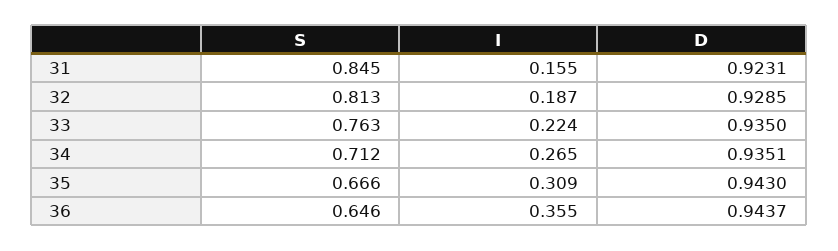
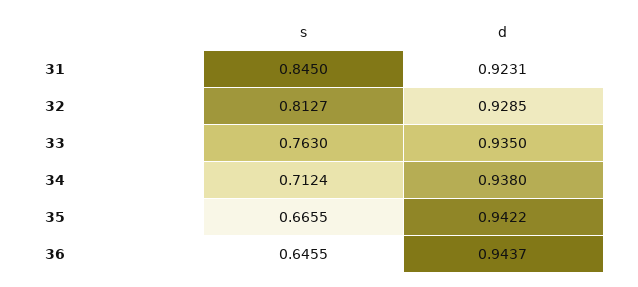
I, 31: 0.155 -> none
I, 32: 0.187 -> none
I, 33: 0.224 -> none
I, 34: 0.265 -> none
D, 34: 0.9351 -> 0.938
I, 35: 0.309 -> none
D, 35: 0.943 -> 0.9422
I, 36: 0.355 -> none

